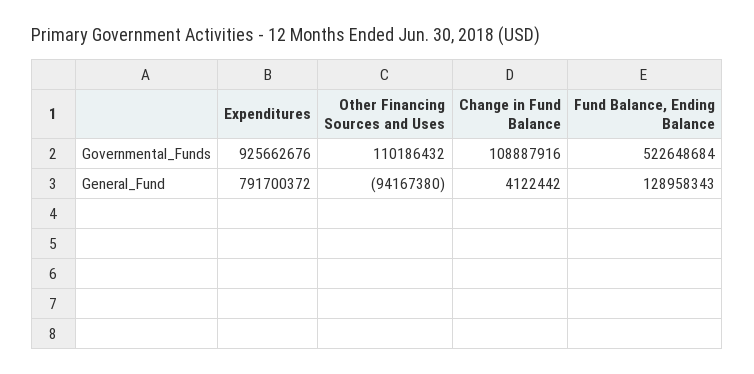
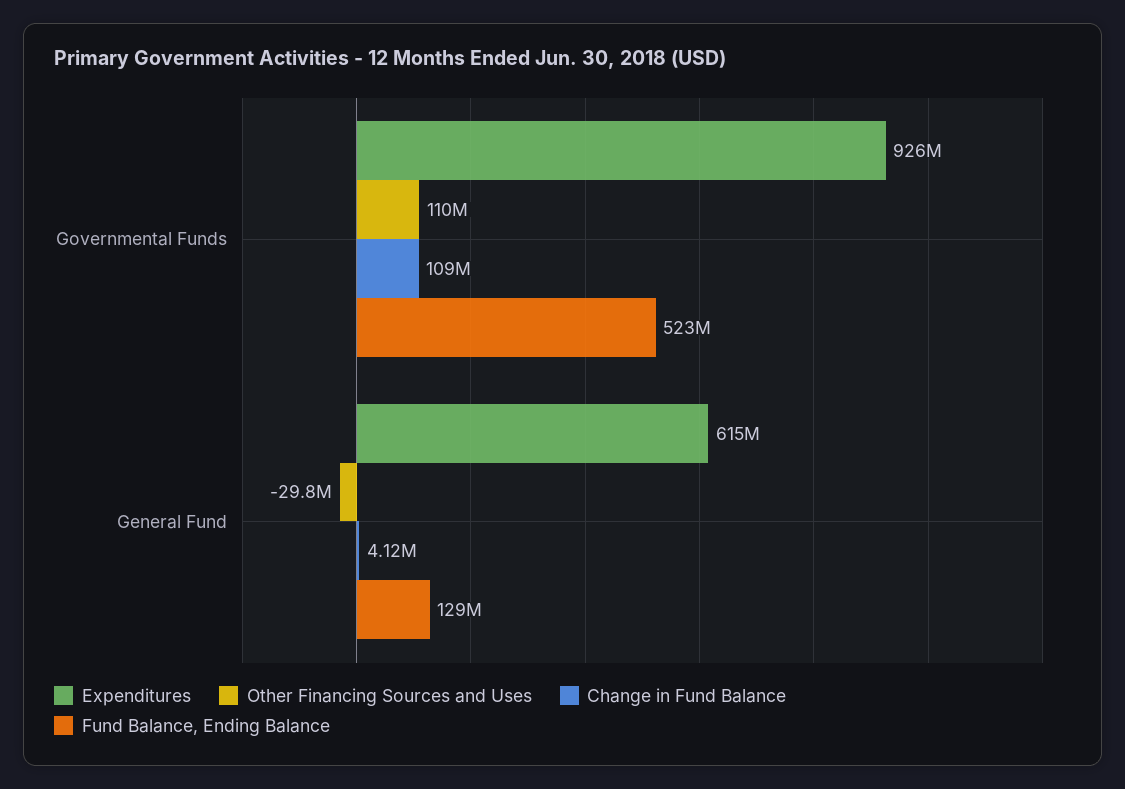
Expenditures, General_Fund: 791700372 -> 615000000
Other Financing Sources and Uses, General_Fund: -94167380 -> -29800000

